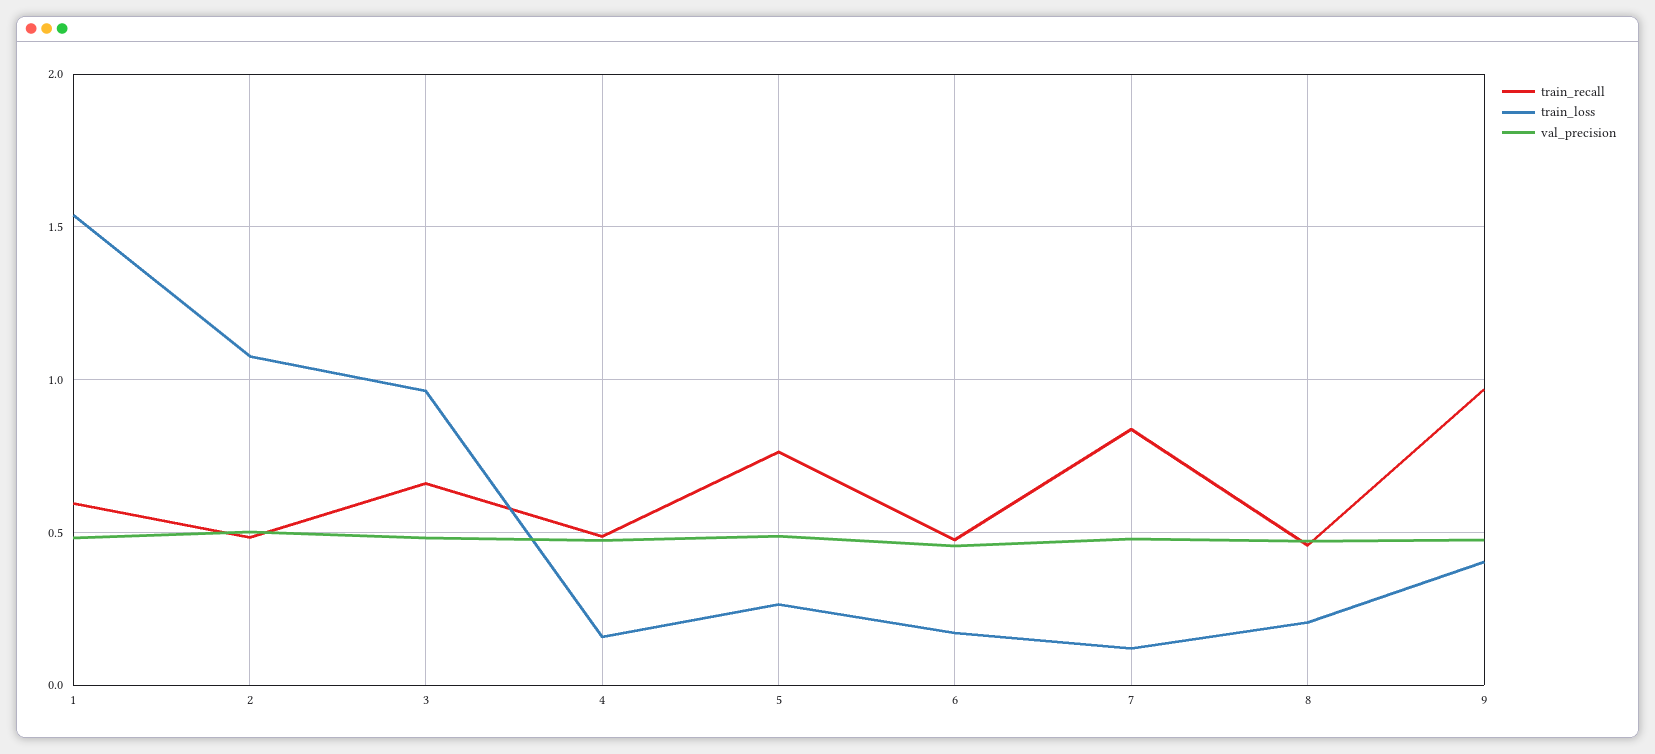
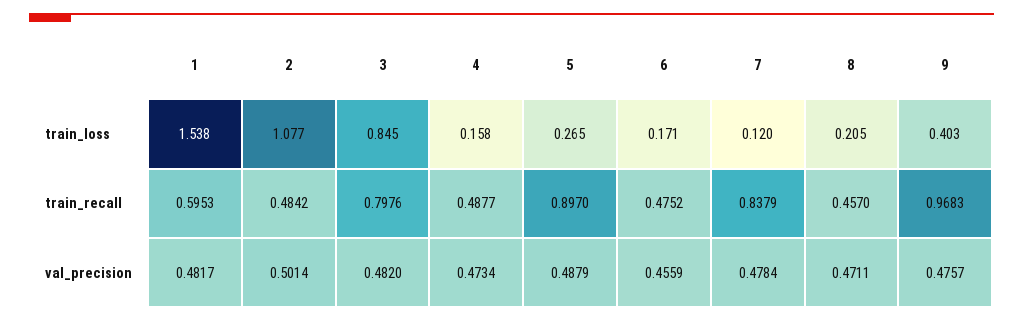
train_recall, 3: 0.65 -> 0.7976
train_loss, 3: 0.95 -> 0.845
train_recall, 5: 0.75 -> 0.897

